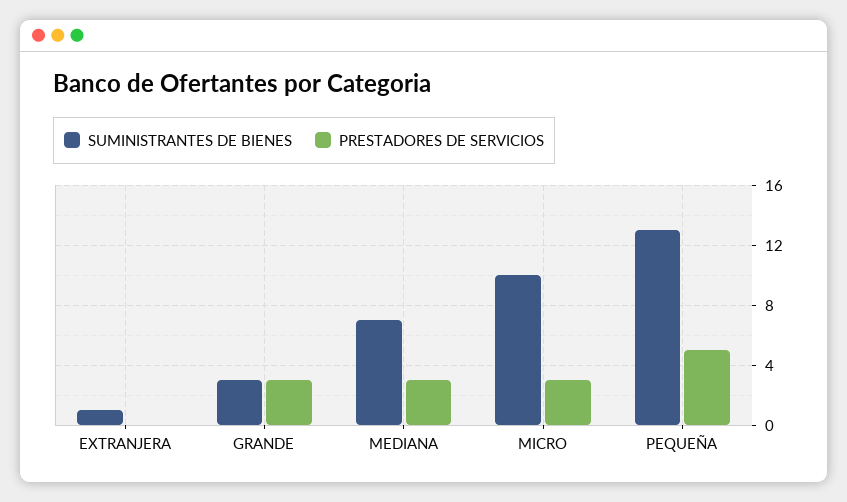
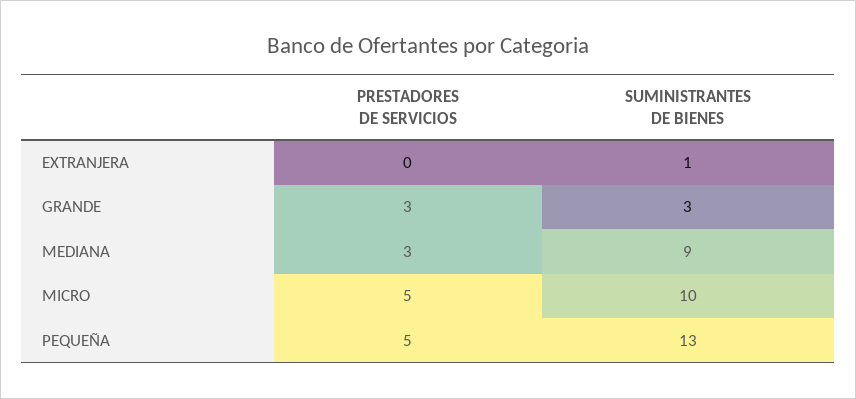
SUMINISTRANTES DE BIENES, MEDIANA: 7 -> 9
PRESTADORES DE SERVICIOS, MICRO: 3 -> 5

